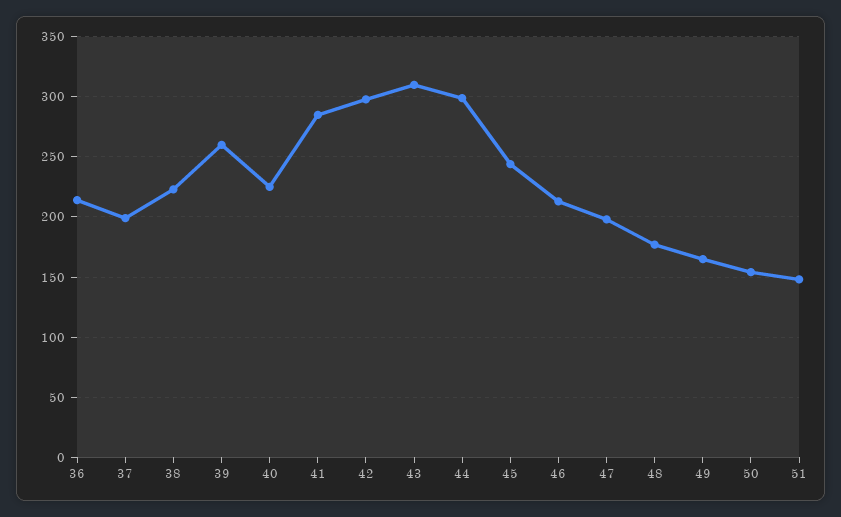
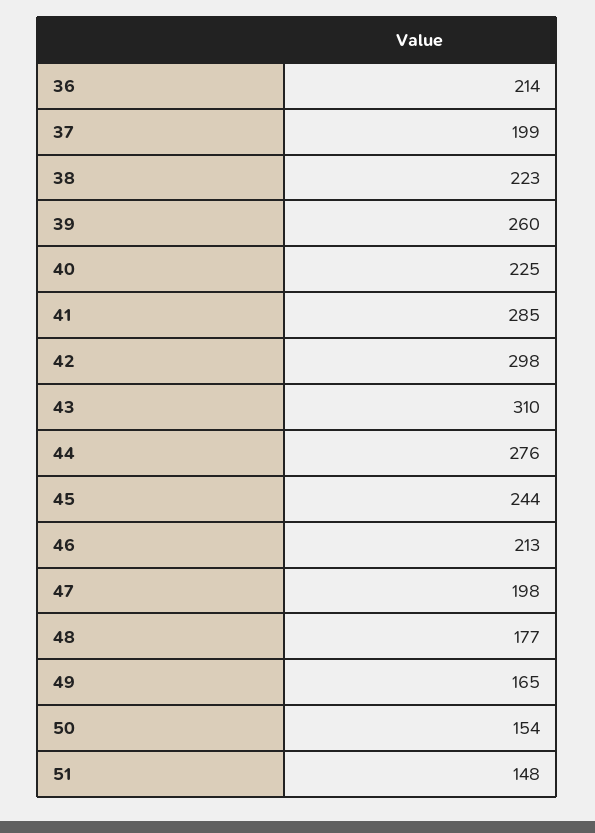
44: 300 -> 276

